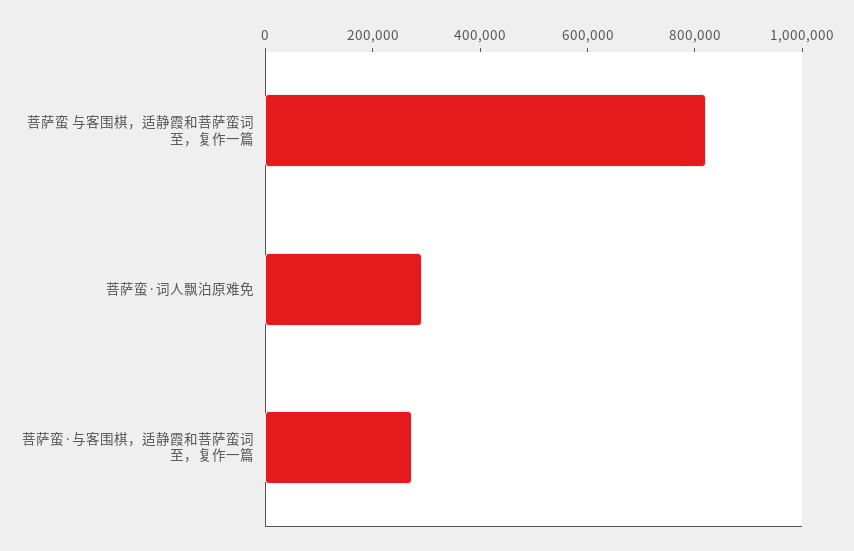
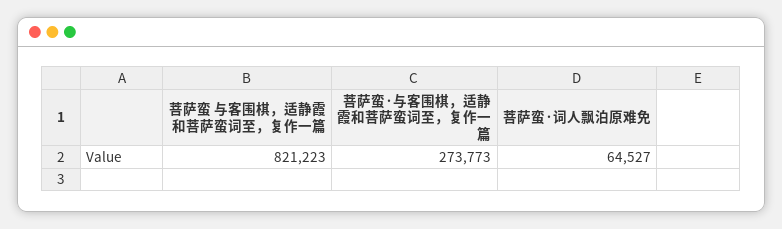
菩萨蛮·词人飘泊原难免: 300000 -> 64527

